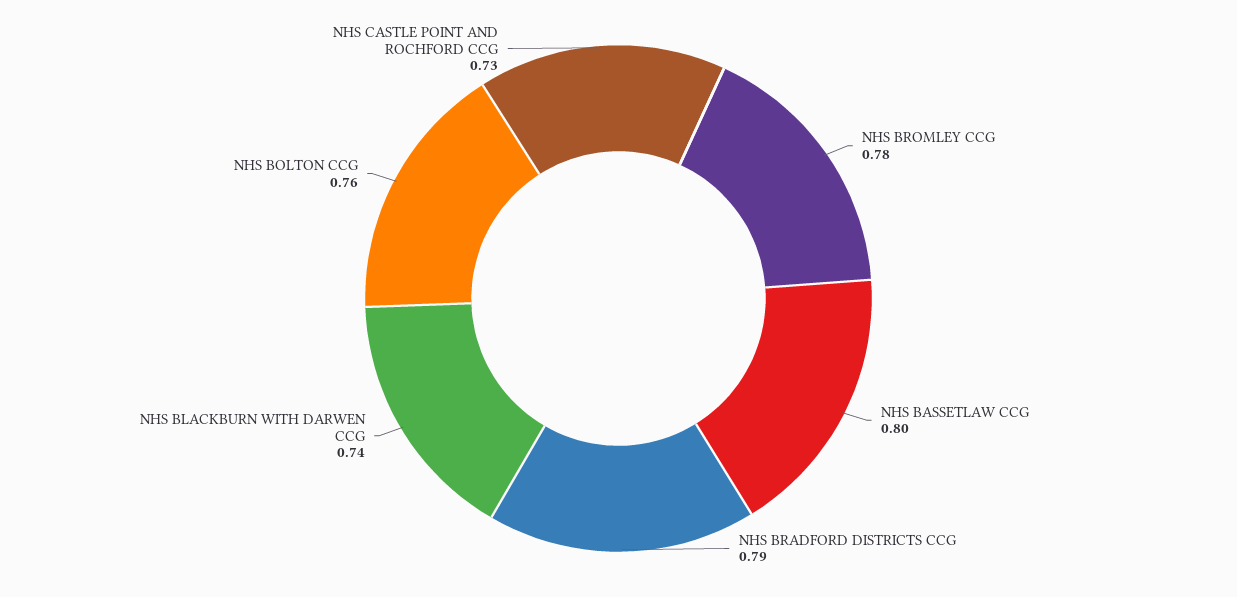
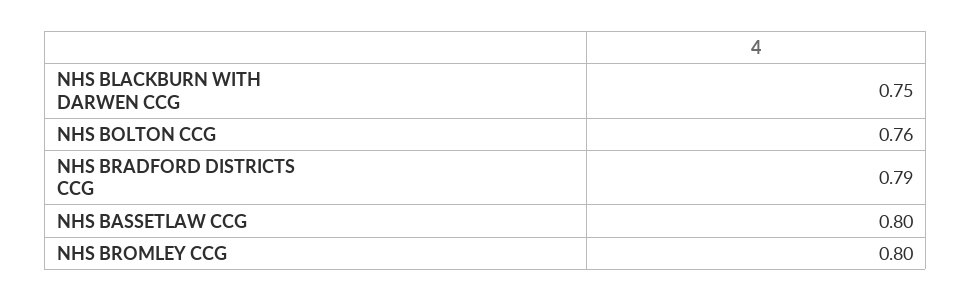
NHS BROMLEY CCG: 0.78 -> 0.8
NHS BLACKBURN WITH DARWEN CCG: 0.74 -> 0.75
NHS CASTLE POINT AND ROCHFORD CCG: 0.73 -> none

